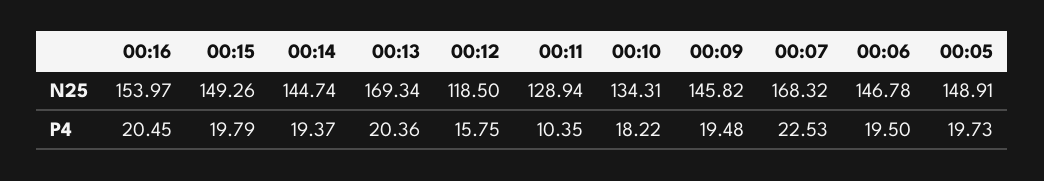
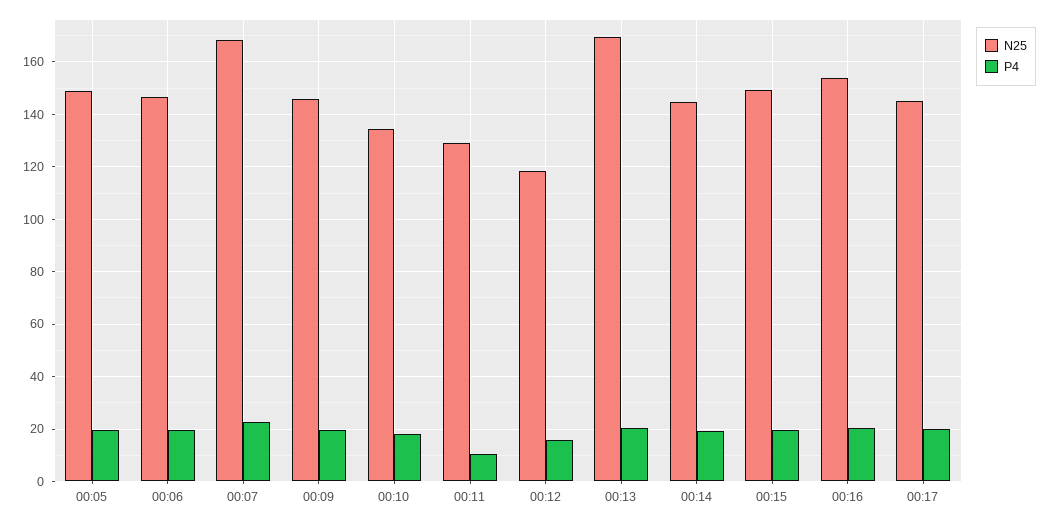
N25, 00:17: none -> 145
P4, 00:17: none -> 20

